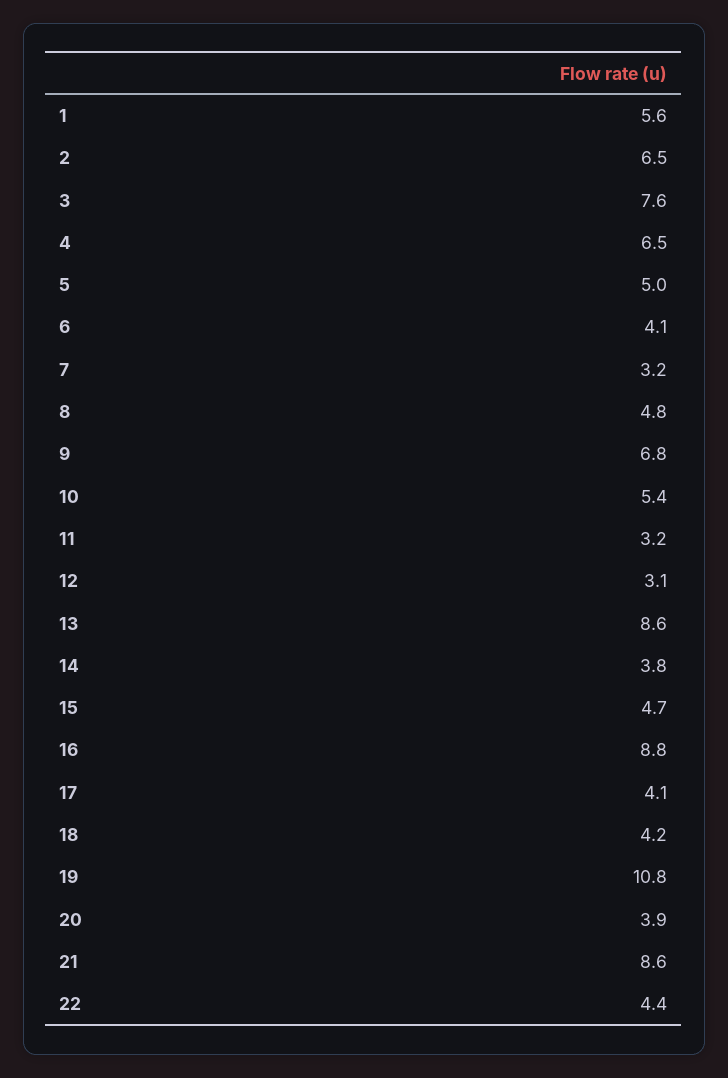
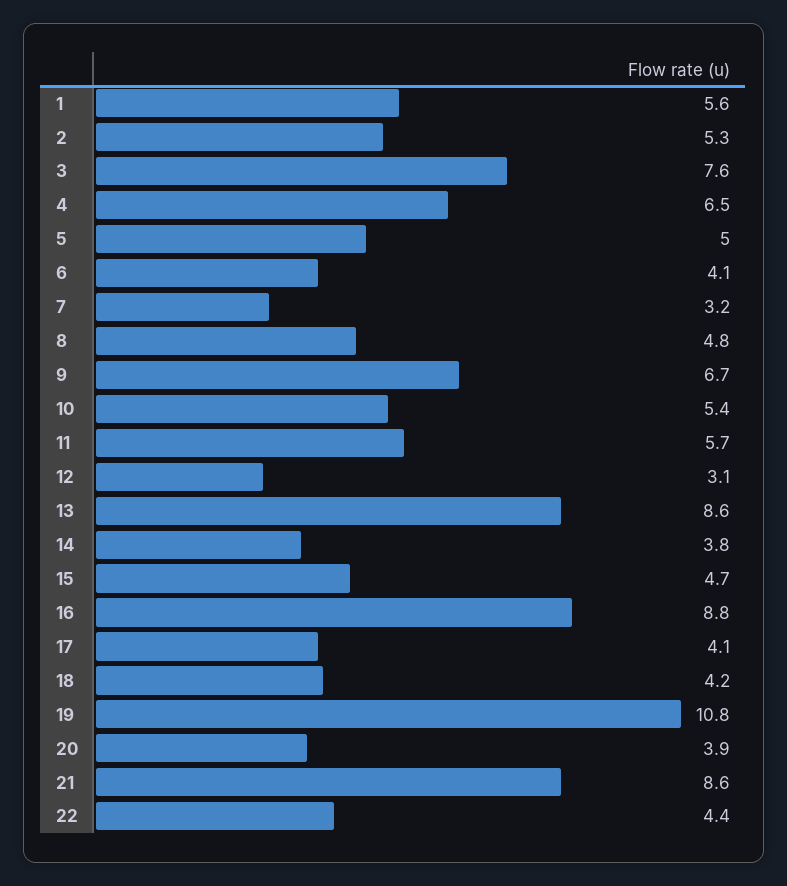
2: 6.5 -> 5.3
9: 6.8 -> 6.7
11: 3.2 -> 5.7

